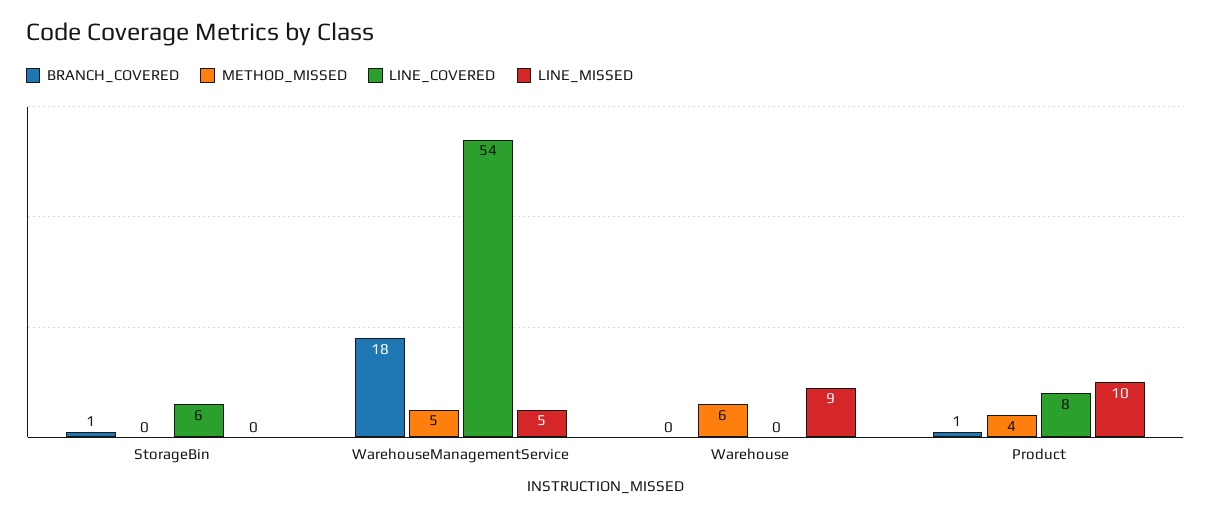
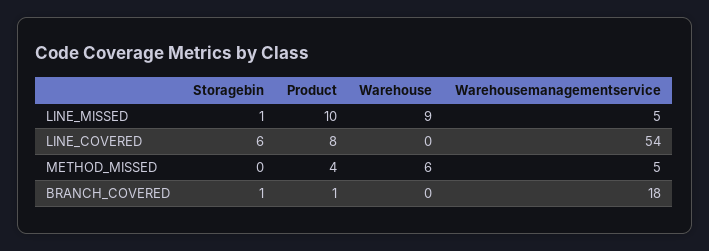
LINE_MISSED, StorageBin: 0 -> 1

